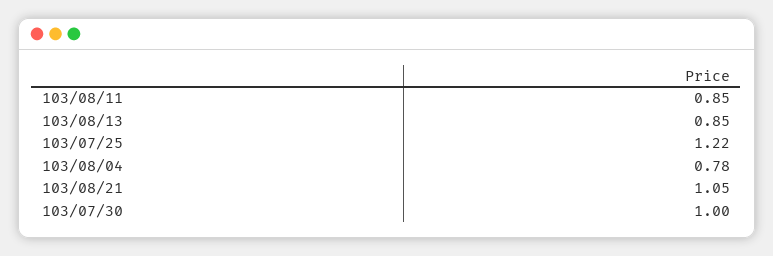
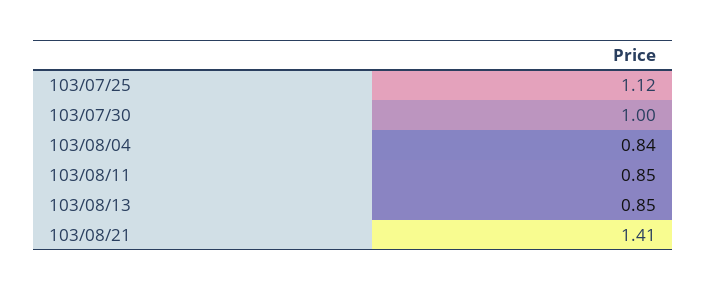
103/07/25: 1.22 -> 1.12
103/08/04: 0.78 -> 0.84
103/08/21: 1.05 -> 1.41

